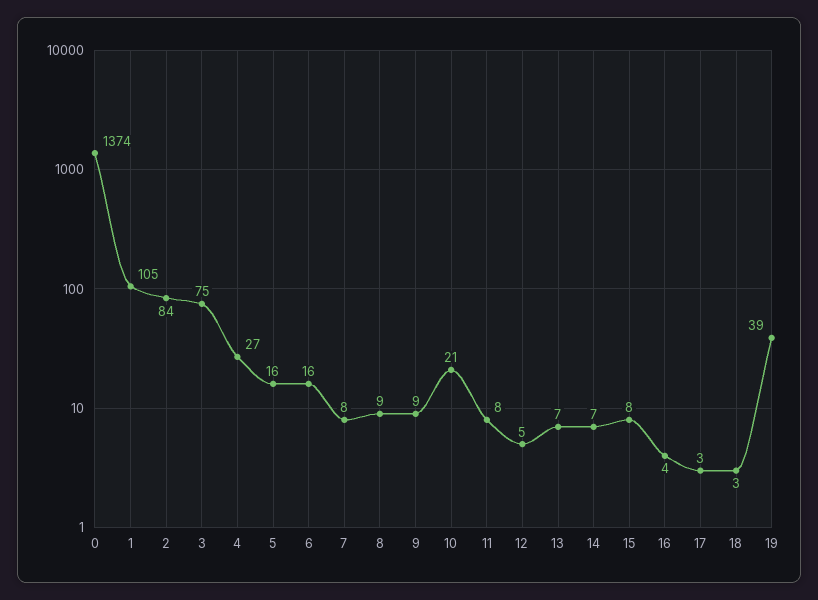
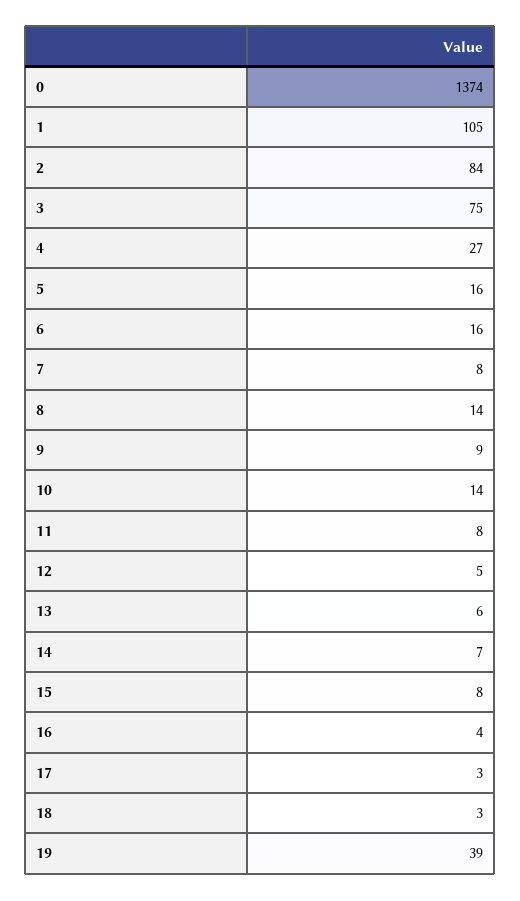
8: 9 -> 14
10: 21 -> 14
13: 7 -> 6

